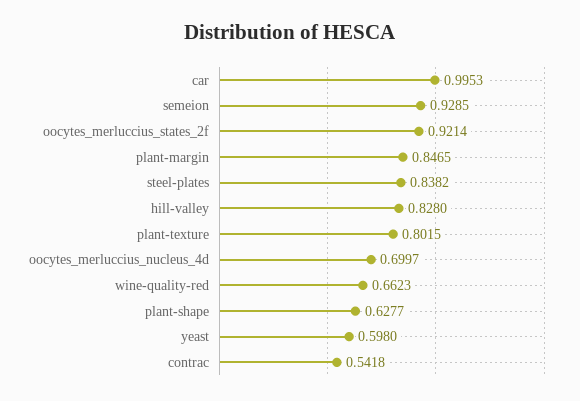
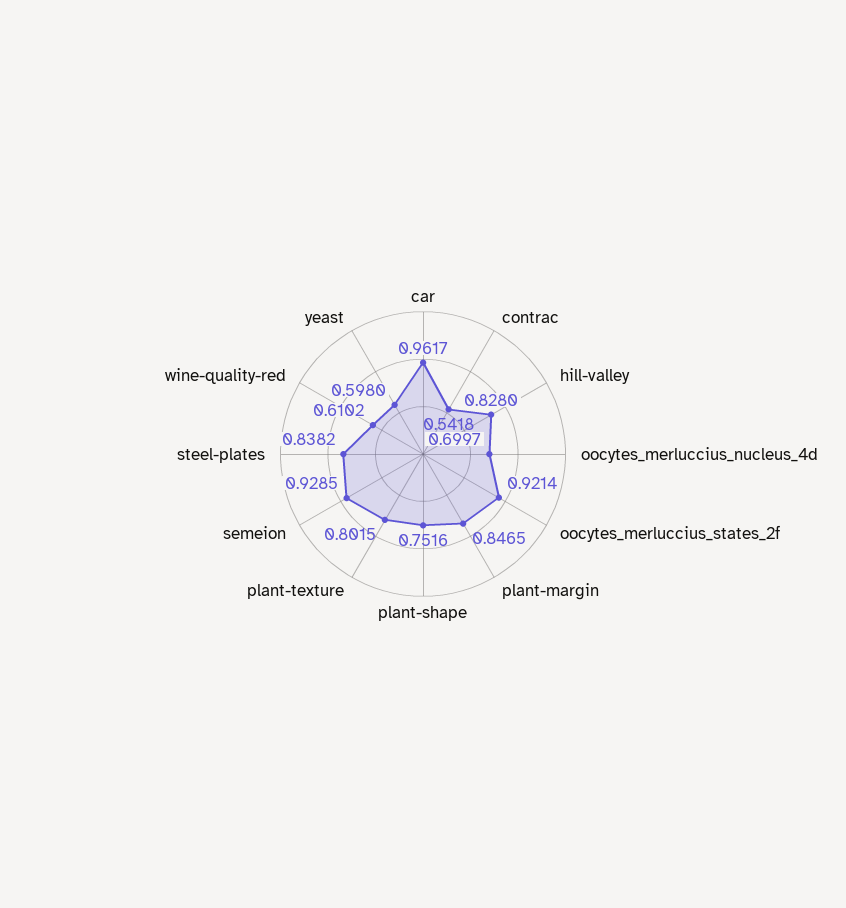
car: 0.9953 -> 0.9617
wine-quality-red: 0.6623 -> 0.6102
plant-shape: 0.6277 -> 0.7516

